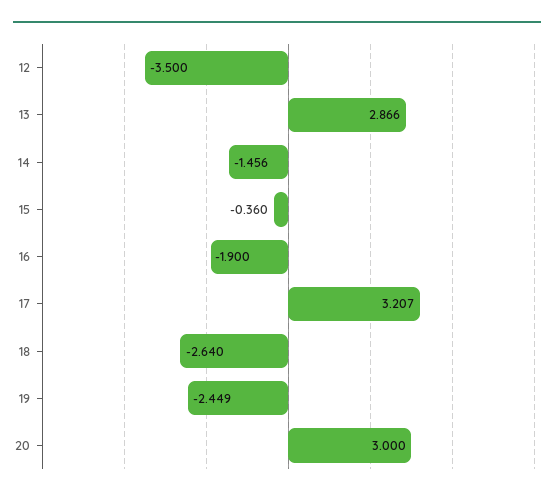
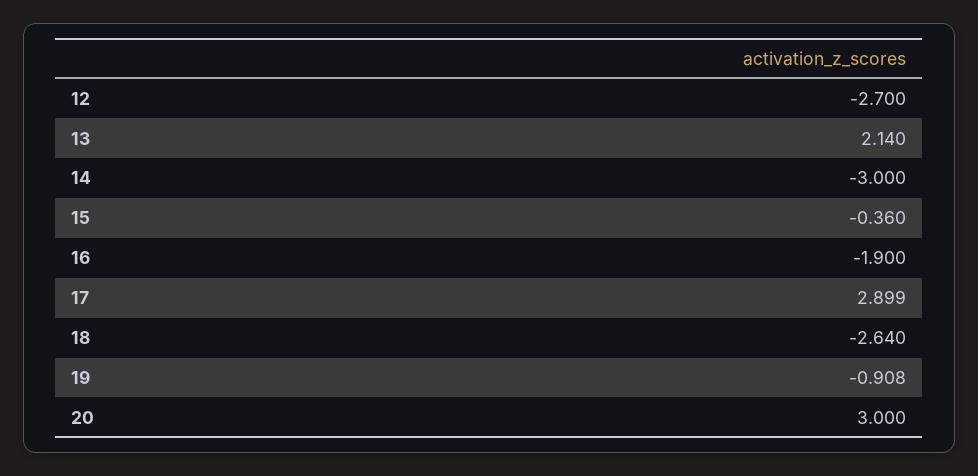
12: -3.5 -> -2.7
13: 2.866 -> 2.14
14: -1.456 -> -3
17: 3.207 -> 2.899
19: -2.449 -> -0.908

